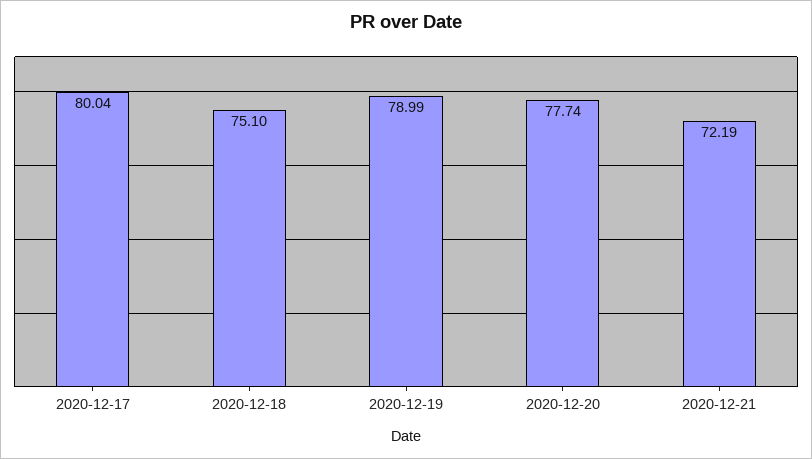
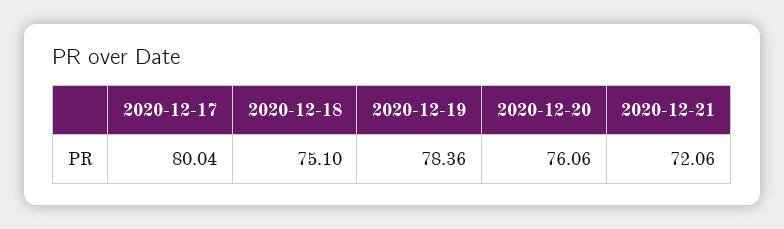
2020-12-19: 78.99 -> 78.36
2020-12-20: 77.74 -> 76.06
2020-12-21: 72.19 -> 72.06

